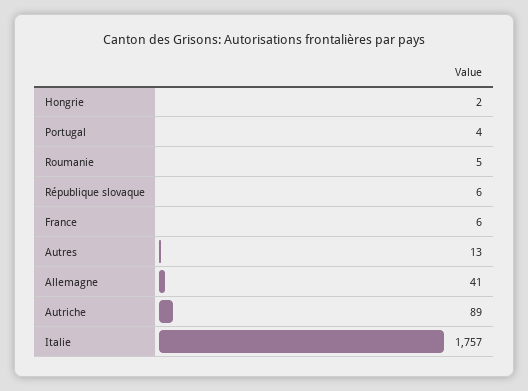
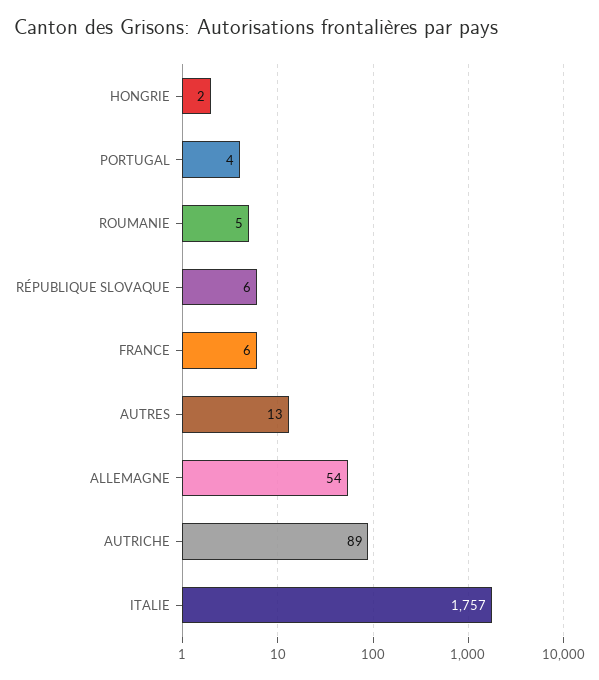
Allemagne: 41 -> 54

